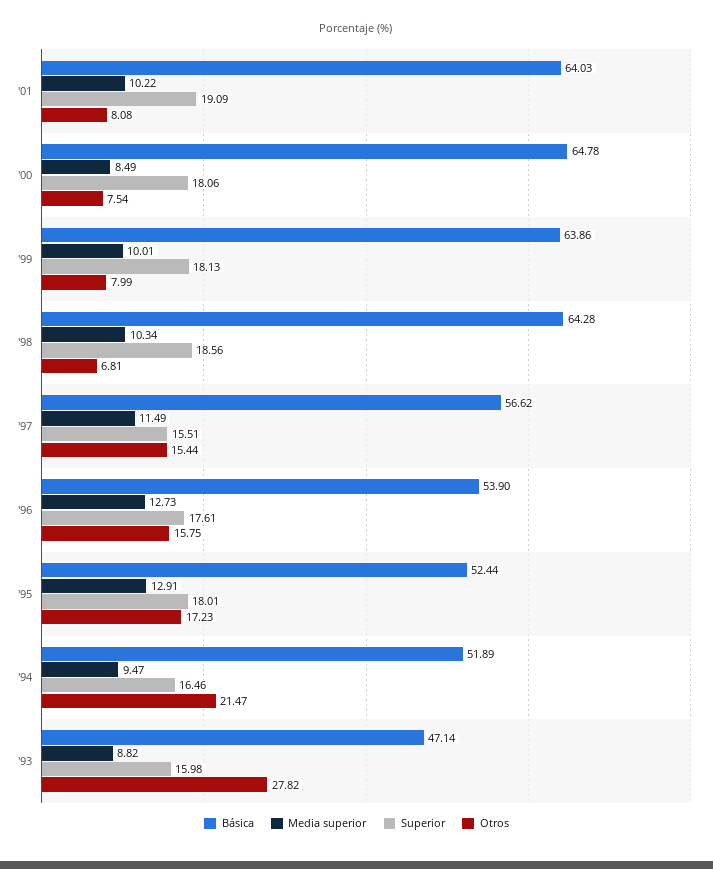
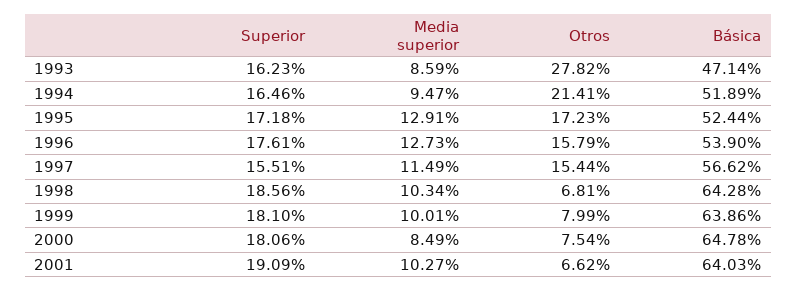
Media superior, '01: 10.22 -> 10.27
Otros, '01: 8.08 -> 6.62
Superior, '99: 18.13 -> 18.1
Otros, '96: 15.75 -> 15.79
Superior, '95: 18.01 -> 17.18
Otros, '94: 21.47 -> 21.41
Media superior, '93: 8.82 -> 8.59
Superior, '93: 15.98 -> 16.23

